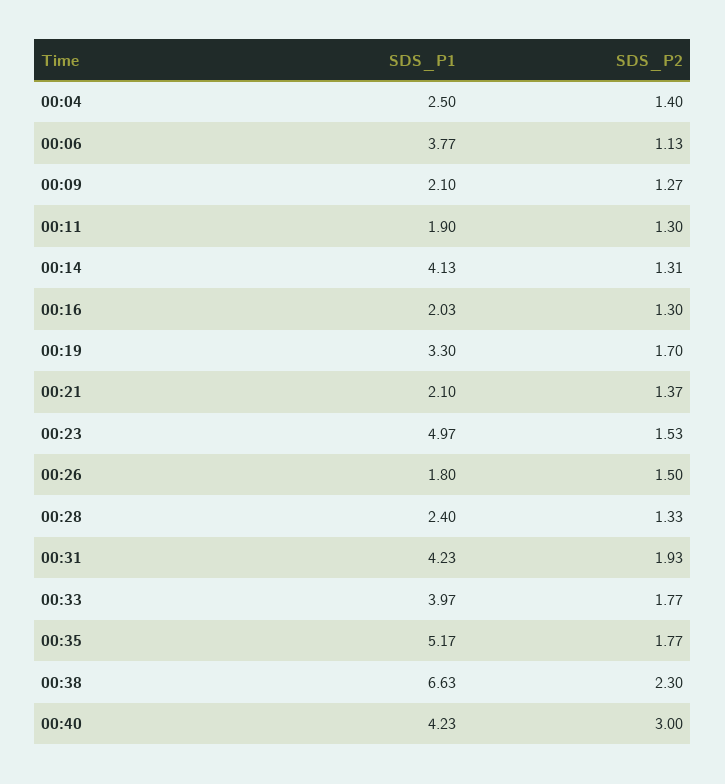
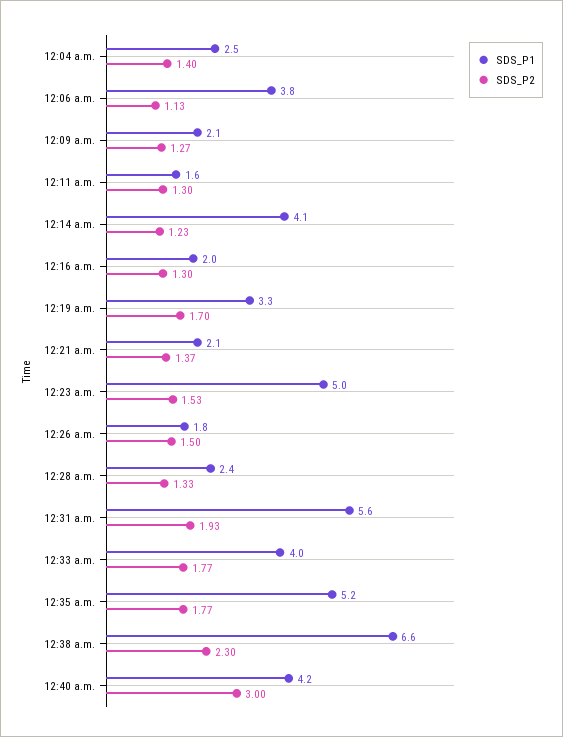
SDS_P1, 00:11: 1.9 -> 1.6
SDS_P2, 00:14: 1.31 -> 1.23
SDS_P1, 00:31: 4.23 -> 5.6

